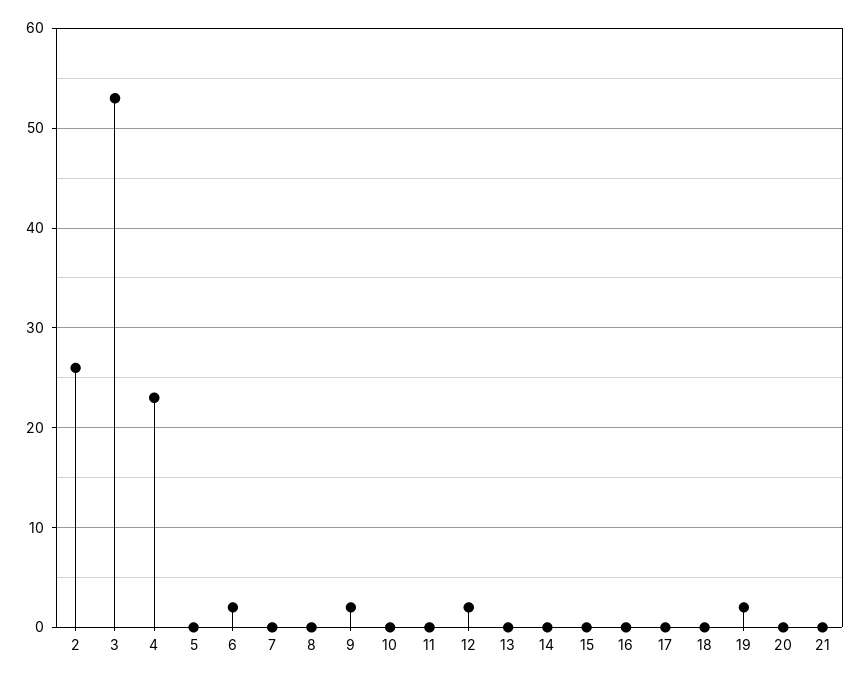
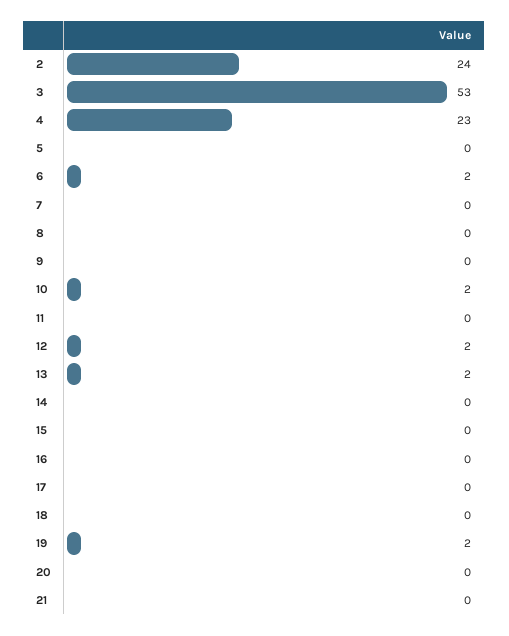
2: 26 -> 24
9: 2 -> 0
10: 0 -> 2
13: 0 -> 2

